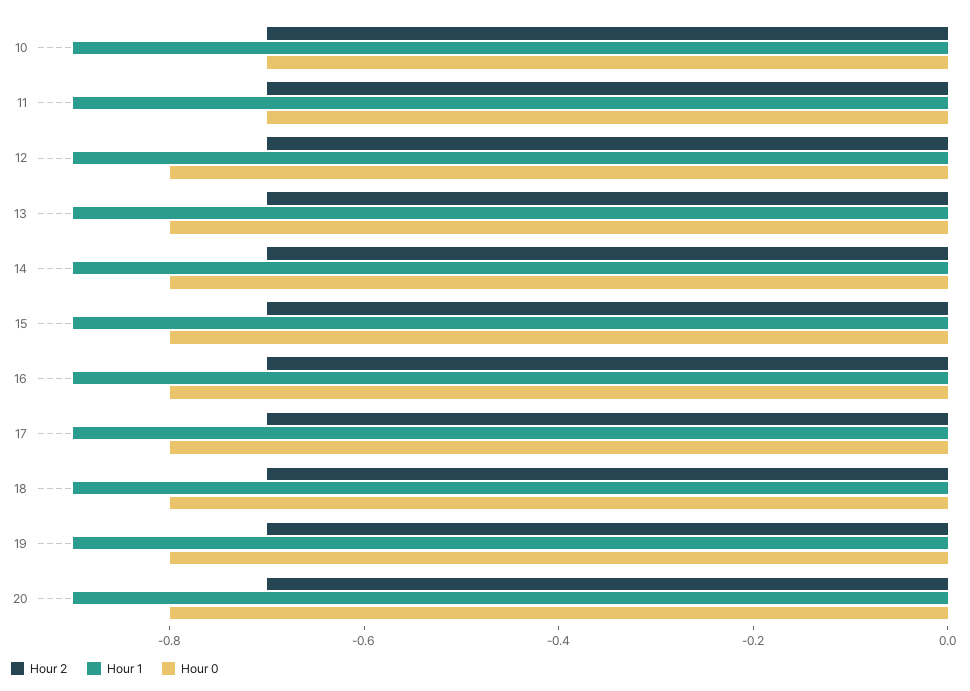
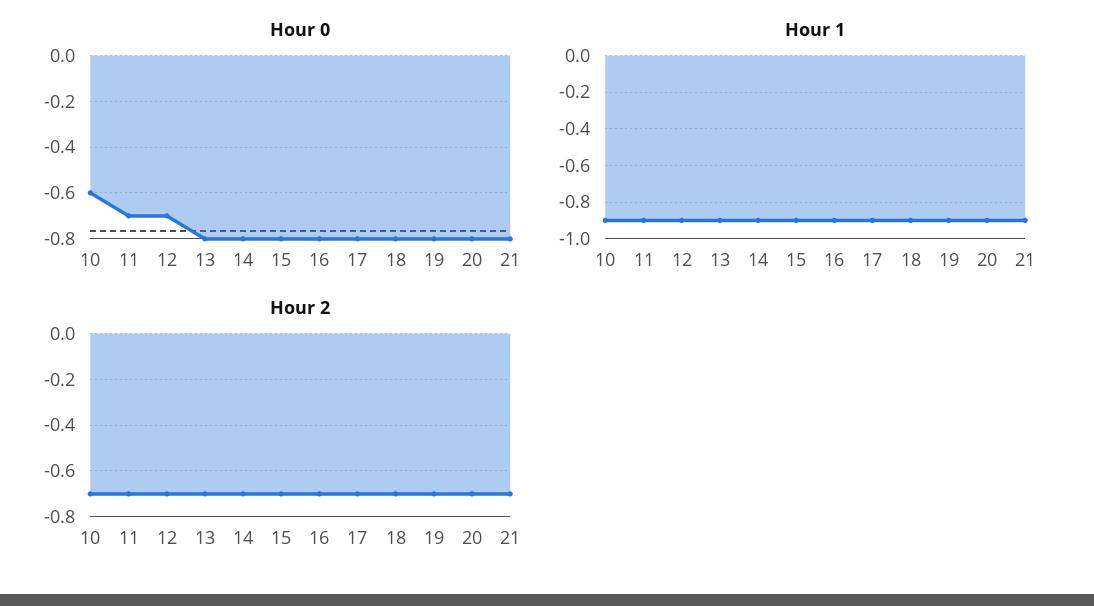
Hour 0, 10: -0.7 -> -0.6
Hour 0, 12: -0.8 -> -0.7
Hour 0, 21: none -> -0.8
Hour 1, 21: none -> -0.9
Hour 2, 21: none -> -0.7

